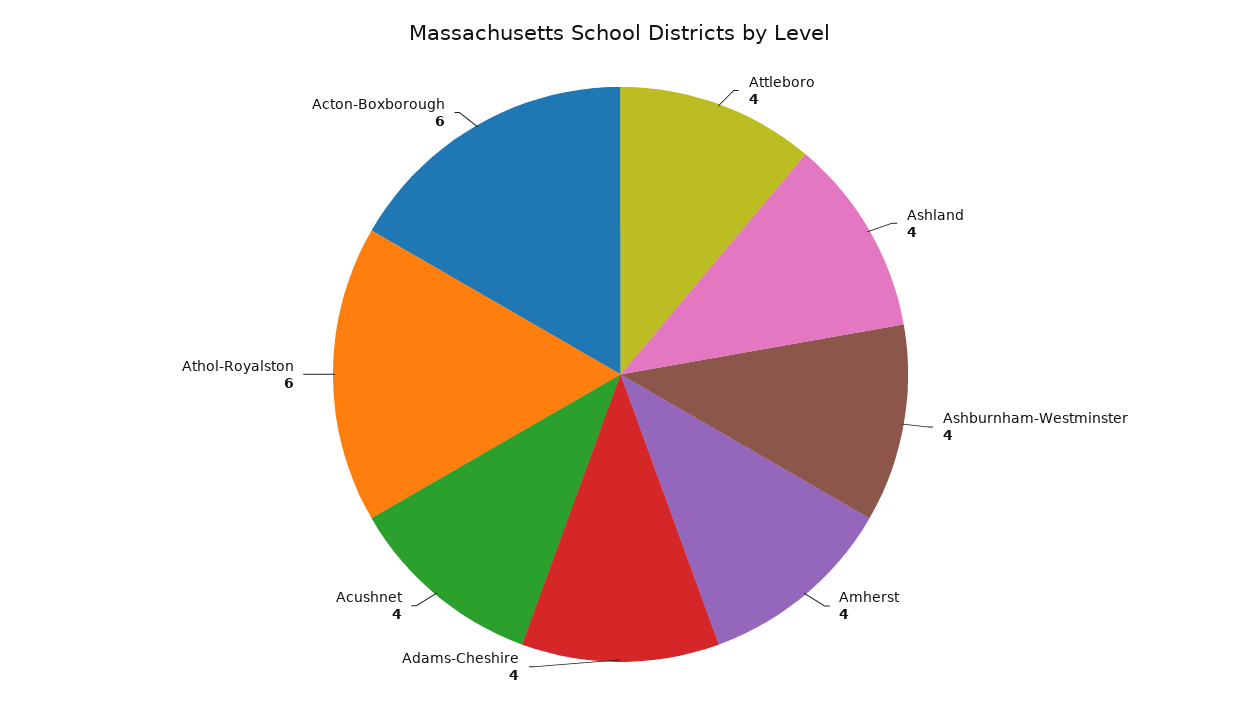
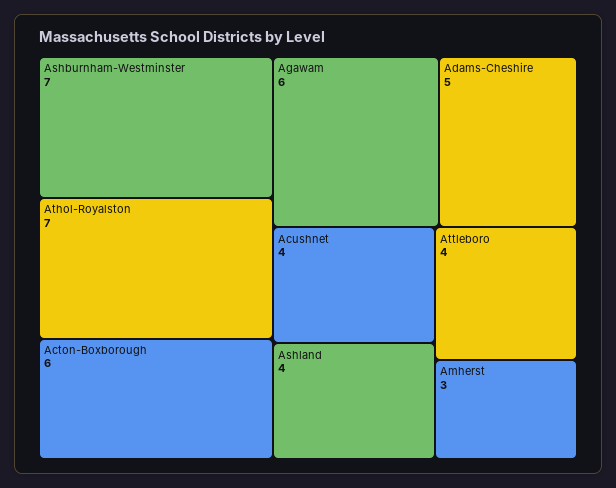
Ashburnham-Westminster: 4 -> 7
Amherst: 4 -> 3
Adams-Cheshire: 4 -> 5
Athol-Royalston: 6 -> 7
Agawam: none -> 6

